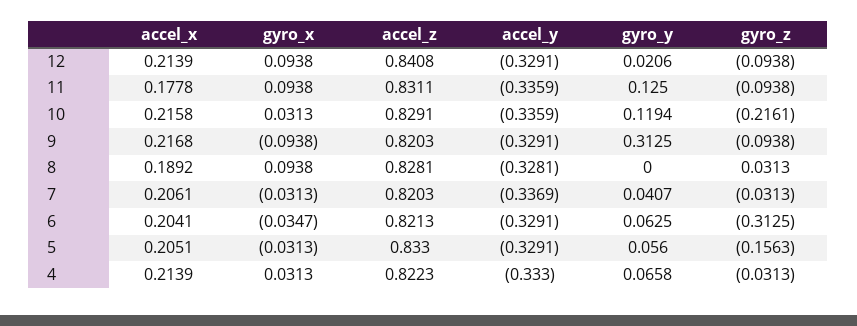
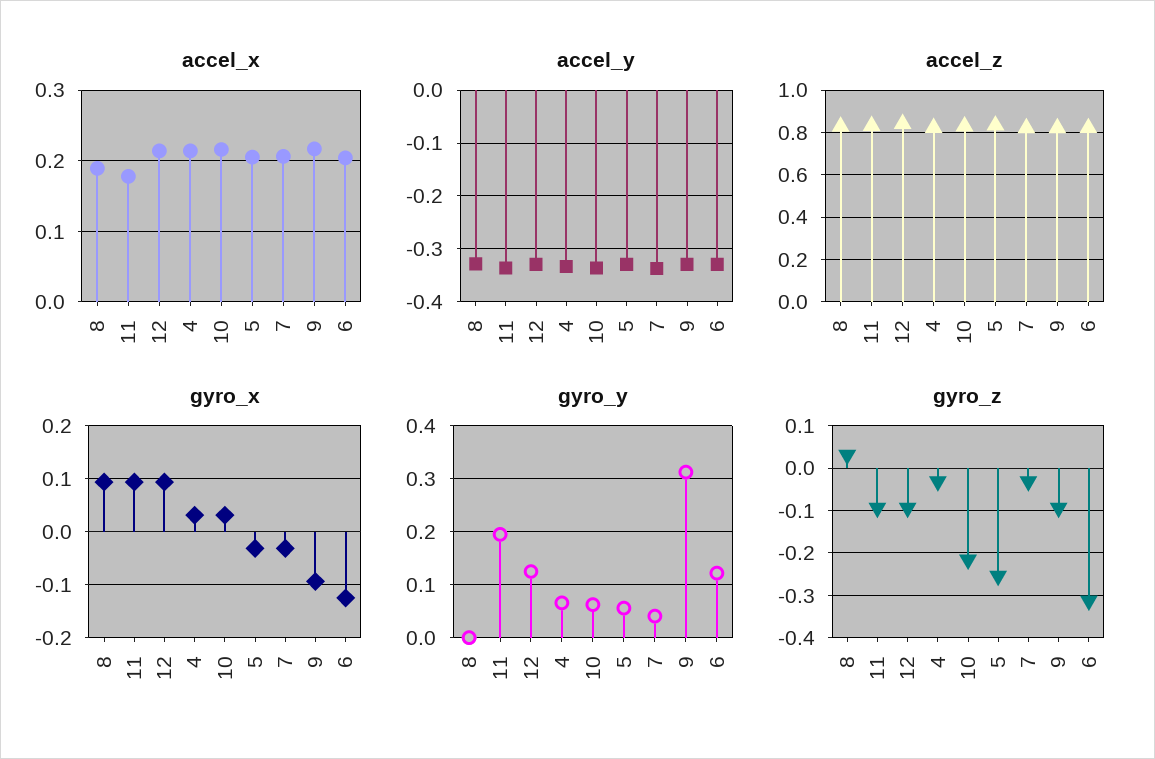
gyro_y, 12: 0.0206 -> 0.12
gyro_y, 11: 0.125 -> 0.2
gyro_y, 10: 0.1194 -> 0.06
gyro_x, 6: -0.0347 -> -0.12
gyro_y, 6: 0.0625 -> 0.12
gyro_z, 5: -0.1563 -> -0.26

